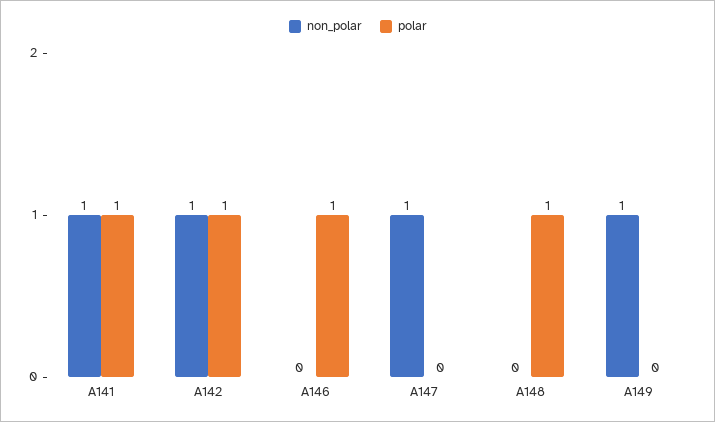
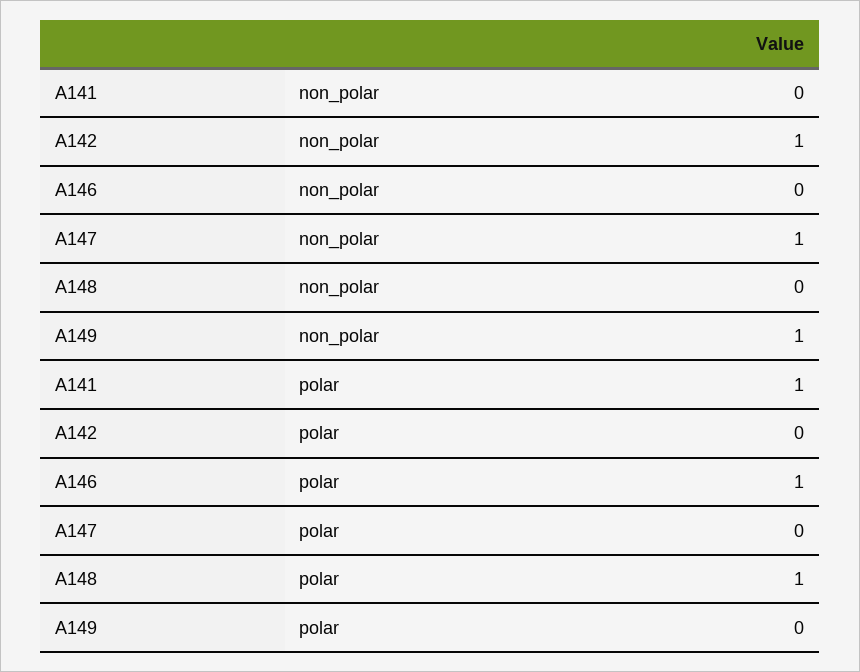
non_polar, A141: 1 -> 0
polar, A142: 1 -> 0

